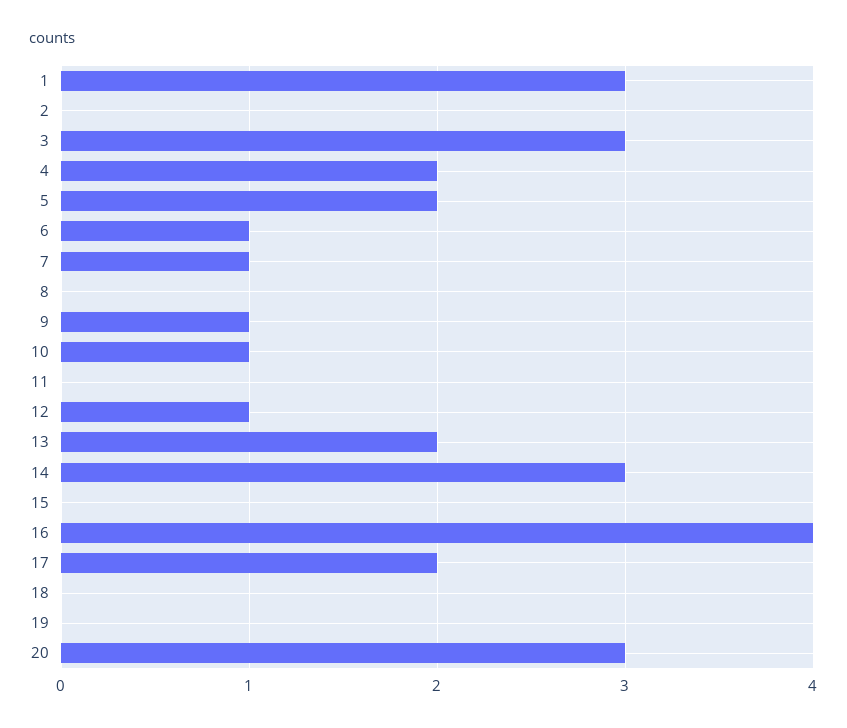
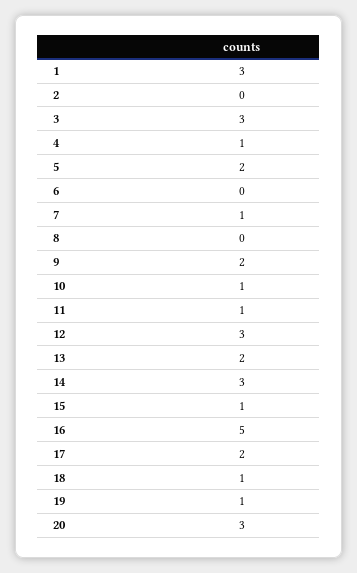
4: 2 -> 1
6: 1 -> 0
9: 1 -> 2
11: 0 -> 1
12: 1 -> 3
15: 0 -> 1
16: 4 -> 5
18: 0 -> 1
19: 0 -> 1

